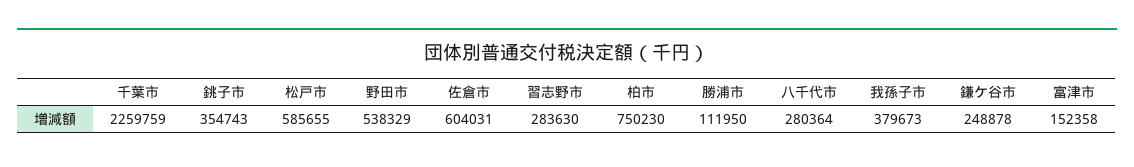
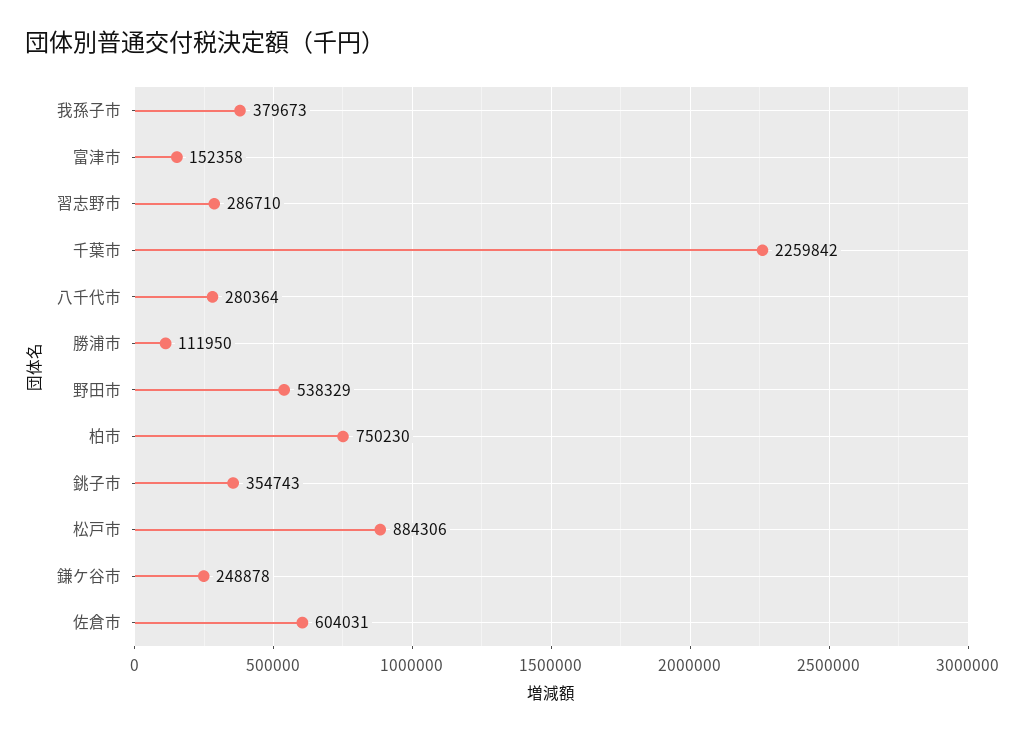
千葉市: 2259759 -> 2259842
松戸市: 585655 -> 884306
習志野市: 283630 -> 286710

